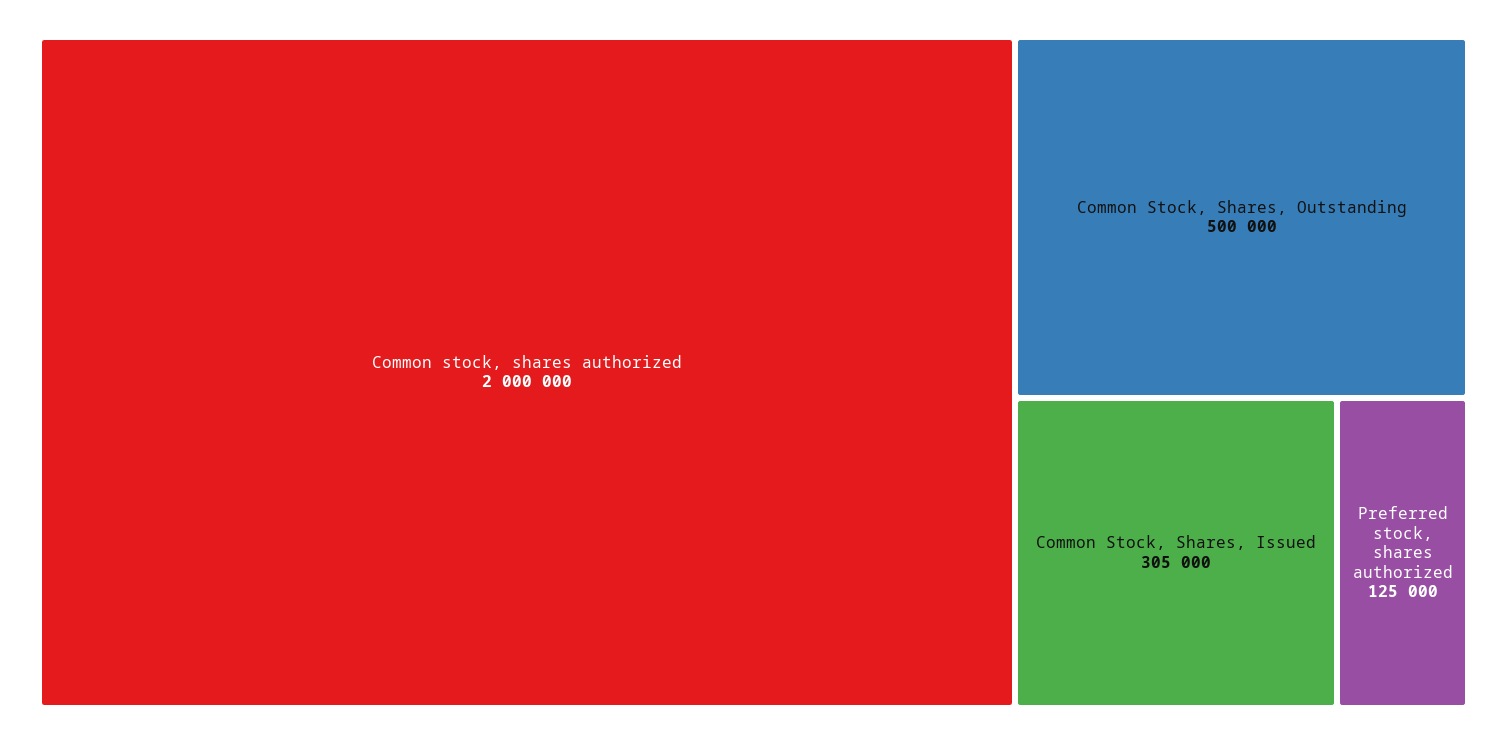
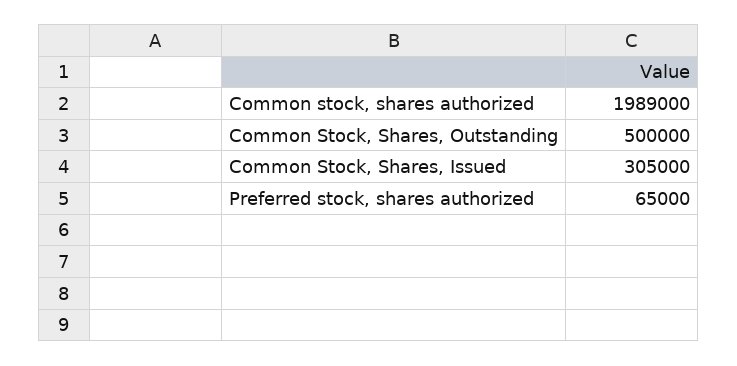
Common stock, shares authorized: 2000000 -> 1989000
Preferred stock, shares authorized: 125000 -> 65000

